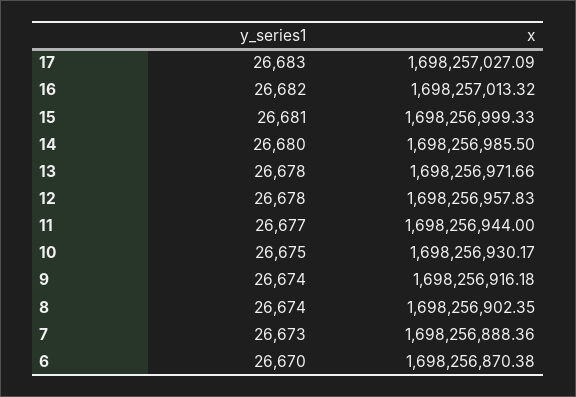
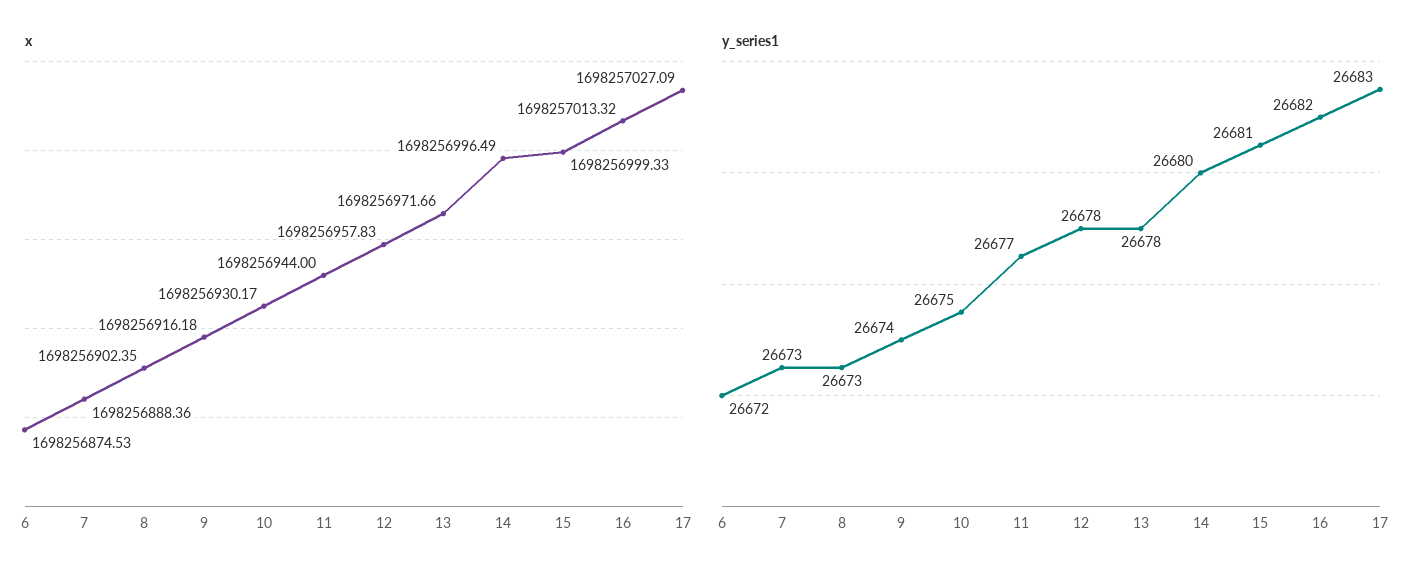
x, 14: 1698256985.5 -> 1698256996.49
y_series1, 8: 26674 -> 26673
y_series1, 6: 26670 -> 26672
x, 6: 1698256870.38 -> 1698256874.53

